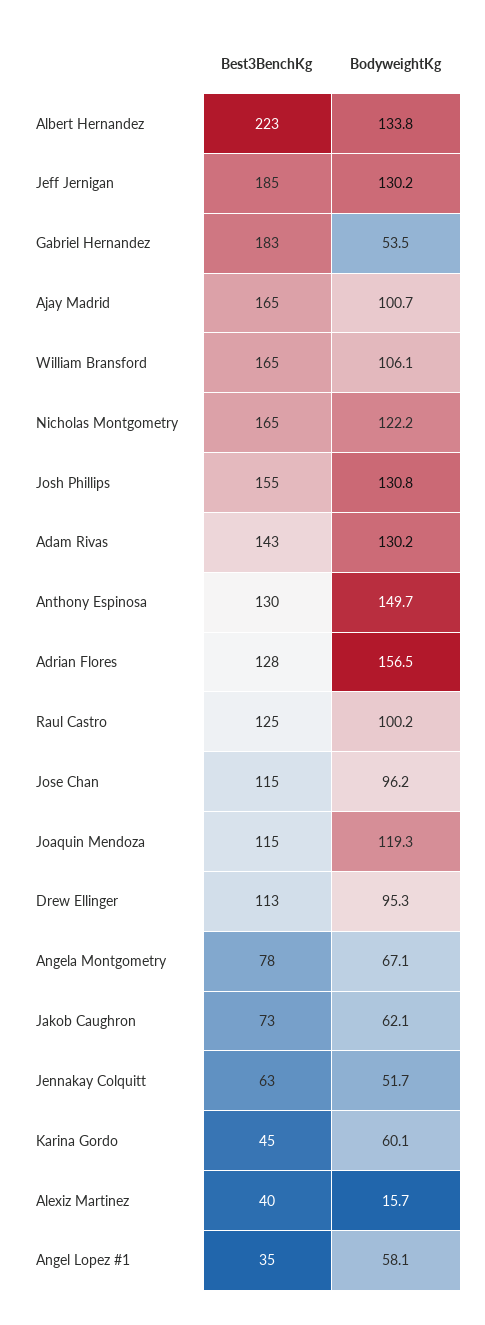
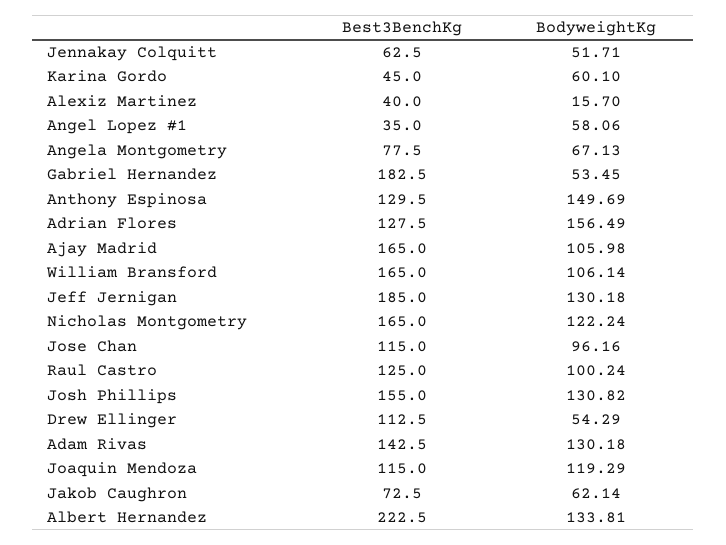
BodyweightKg, Ajay Madrid: 100.7 -> 105.98
BodyweightKg, Drew Ellinger: 95.3 -> 54.29

